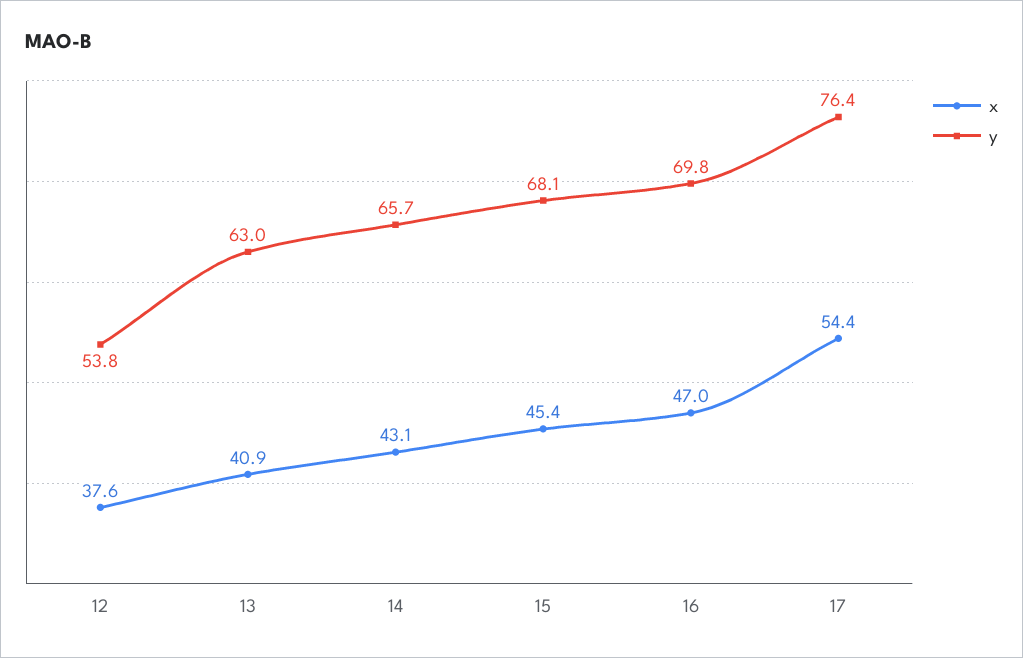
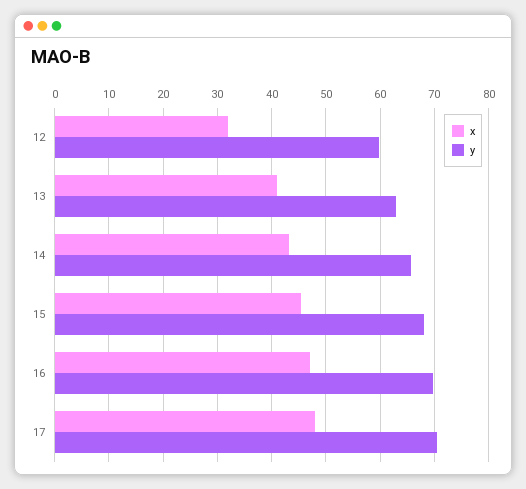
x, 12: 37.6 -> 32
y, 12: 53.8 -> 60
x, 17: 54.4 -> 48
y, 17: 76.4 -> 70

